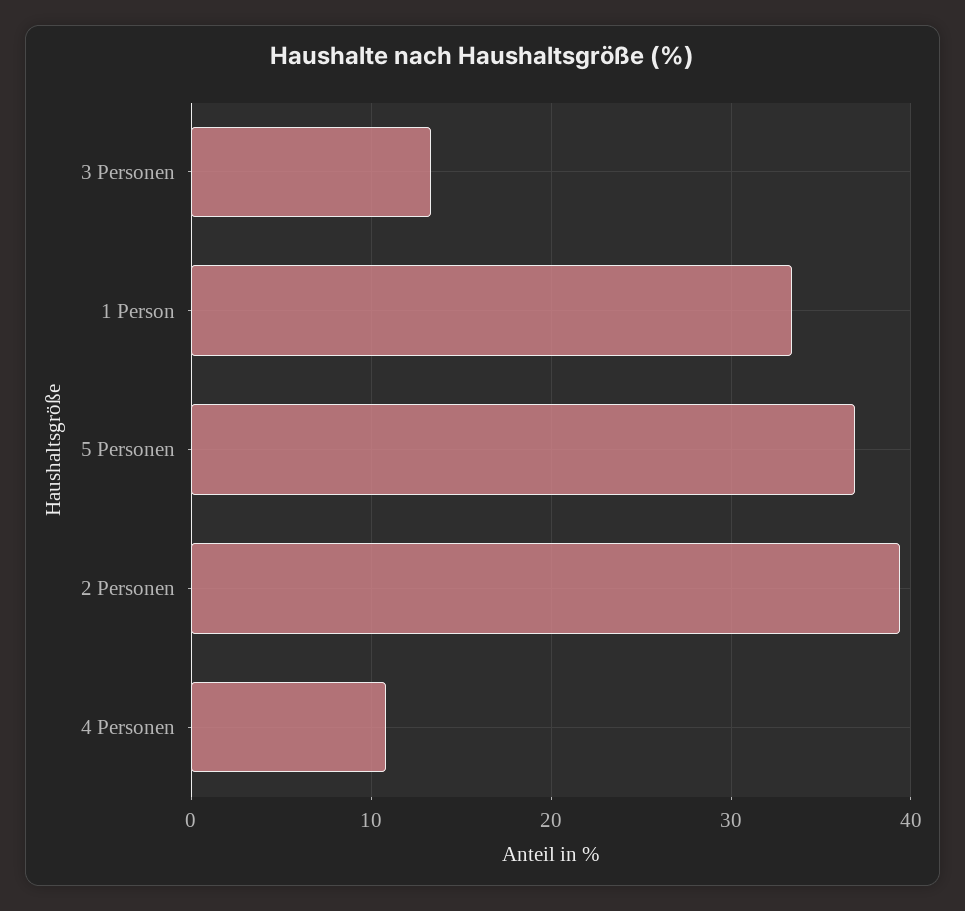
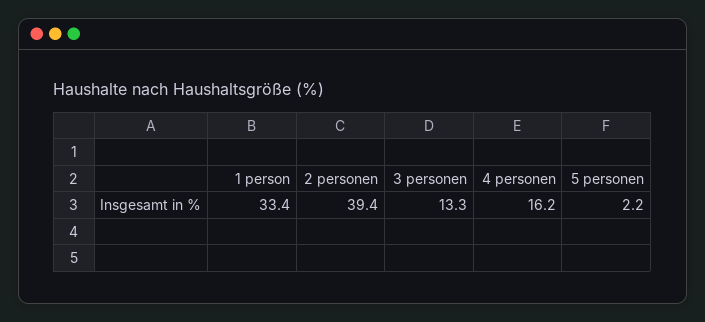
5 Personen: 37 -> 2.2
4 Personen: 11 -> 16.2

